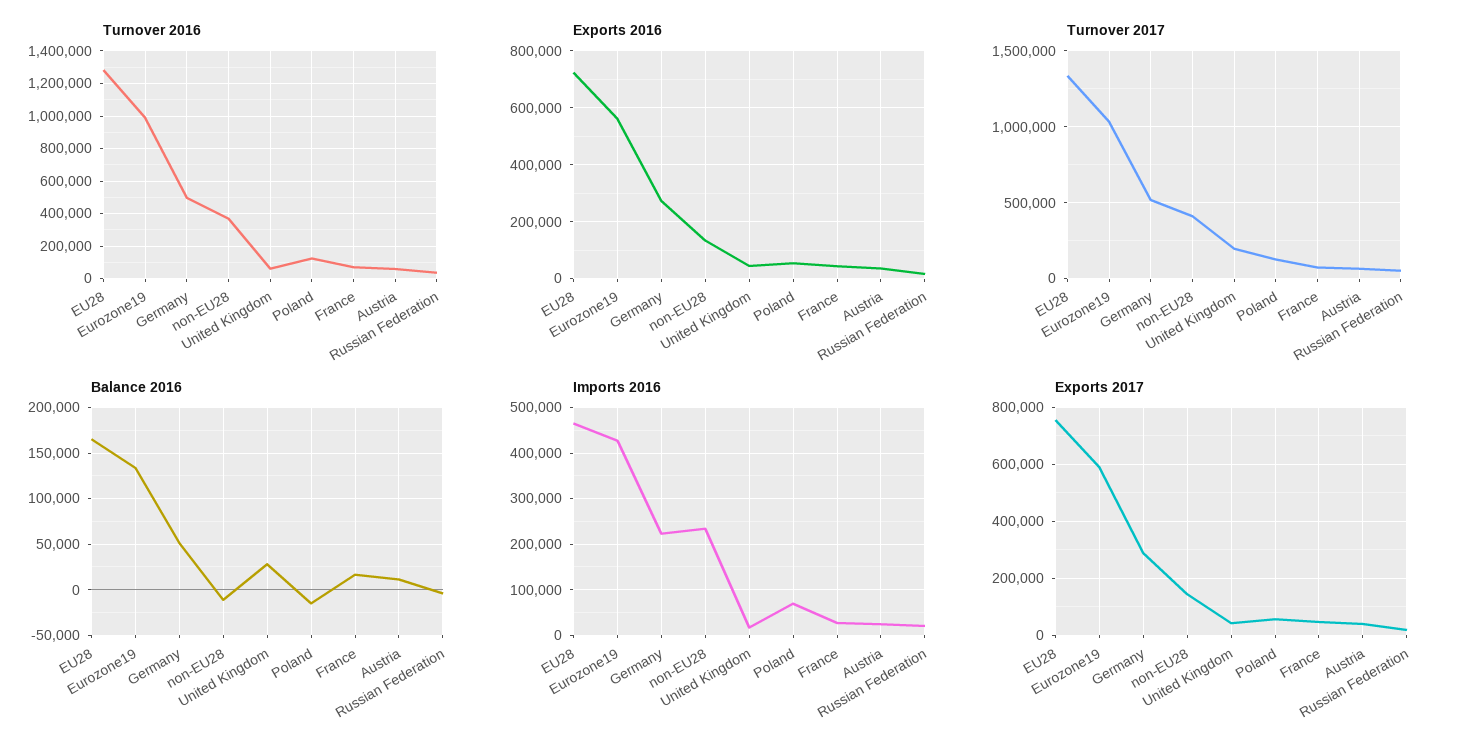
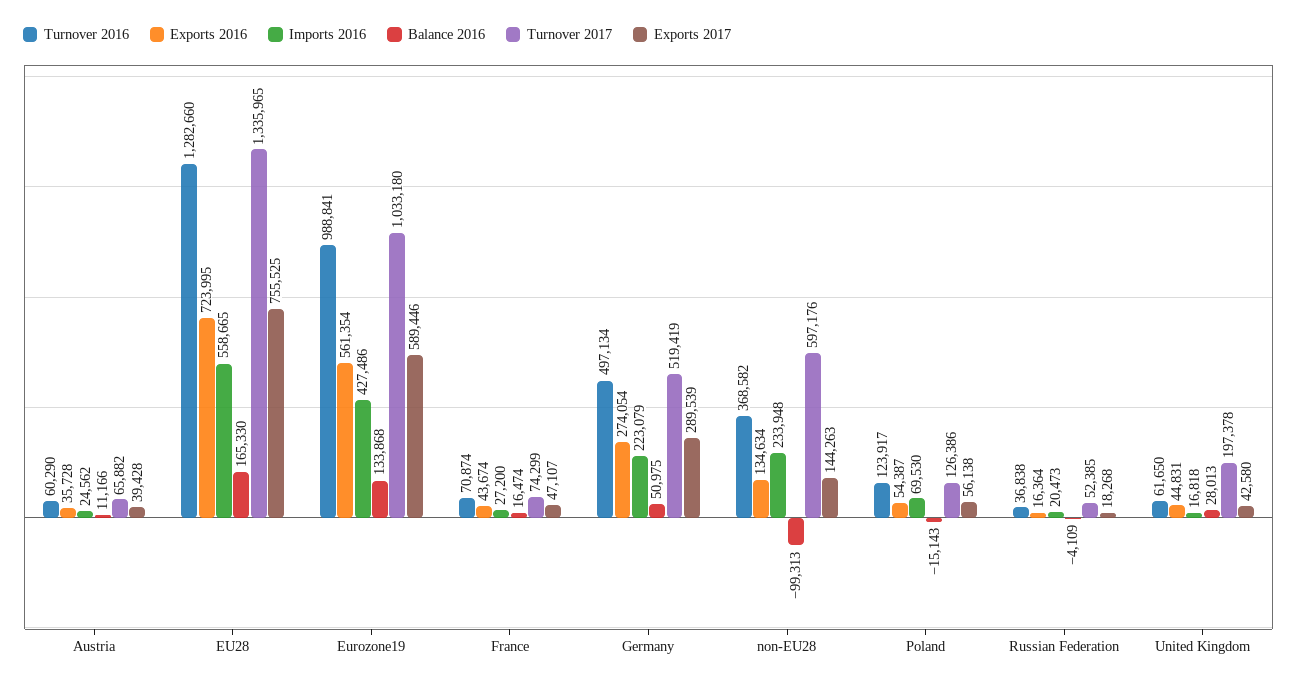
Turnover 2017, non-EU28: 400000 -> 597176
Balance 2016, non-EU28: -10000 -> -99313
Imports 2016, EU28: 460000 -> 558665

